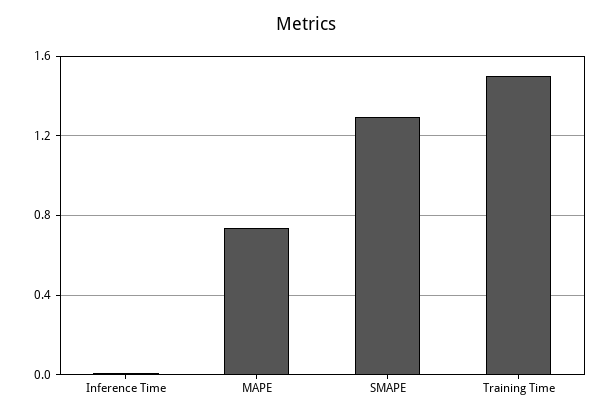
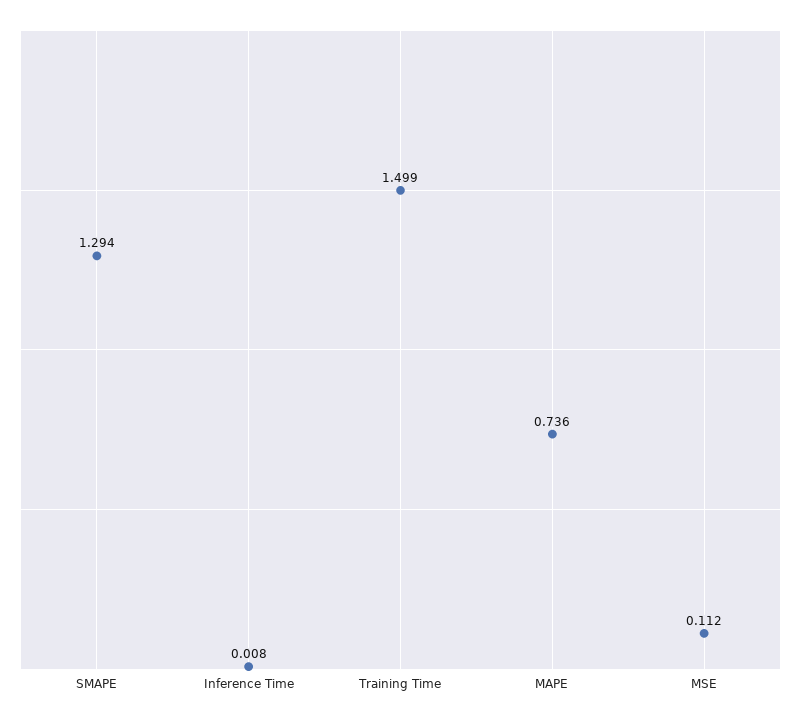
MSE: none -> 0.112

